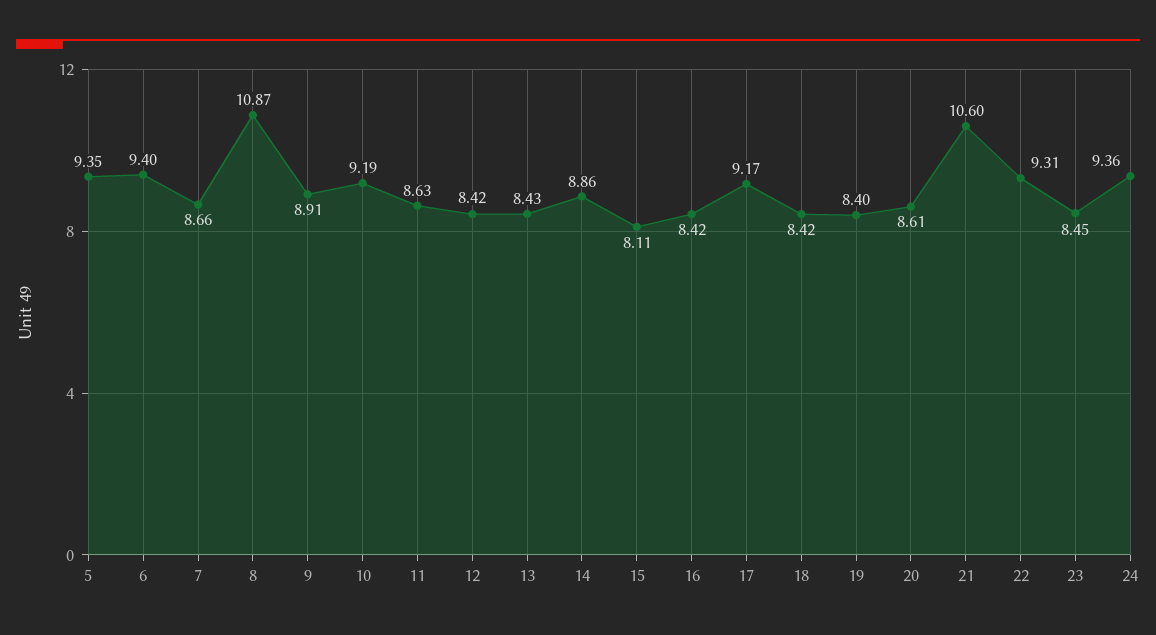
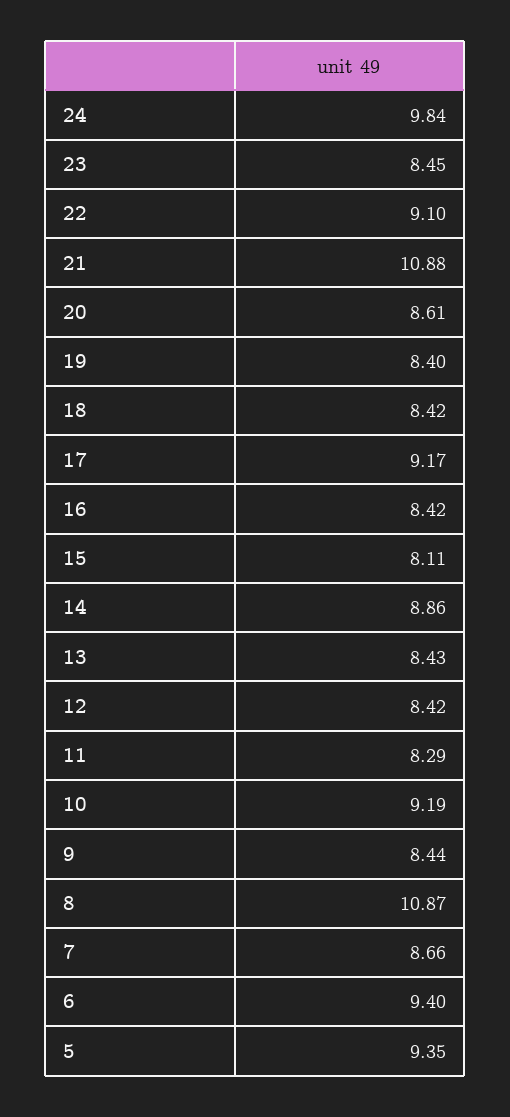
9: 8.91 -> 8.44
11: 8.63 -> 8.29
21: 10.6 -> 10.88
22: 9.31 -> 9.1
24: 9.36 -> 9.84

